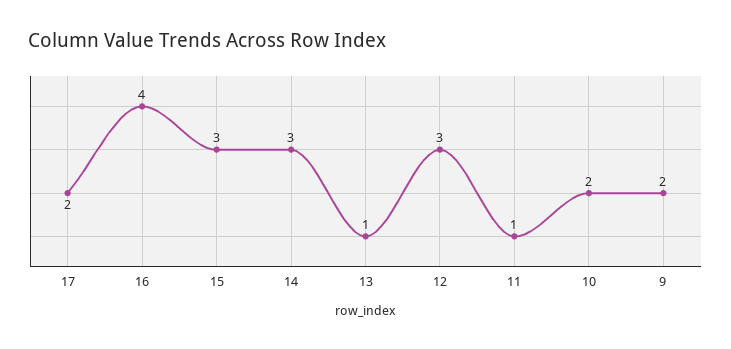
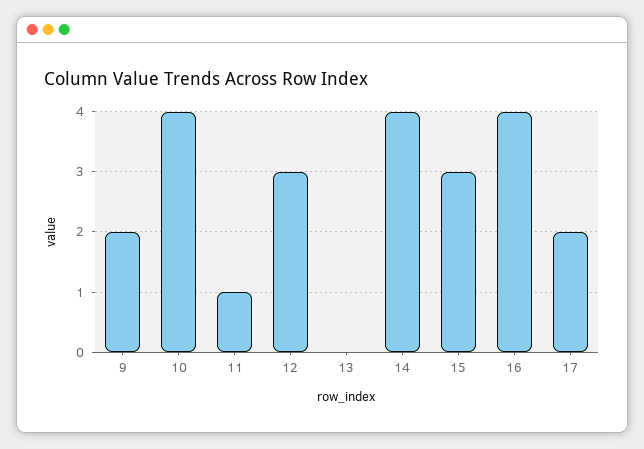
14: 3 -> 4
13: 1 -> 0
10: 2 -> 4

